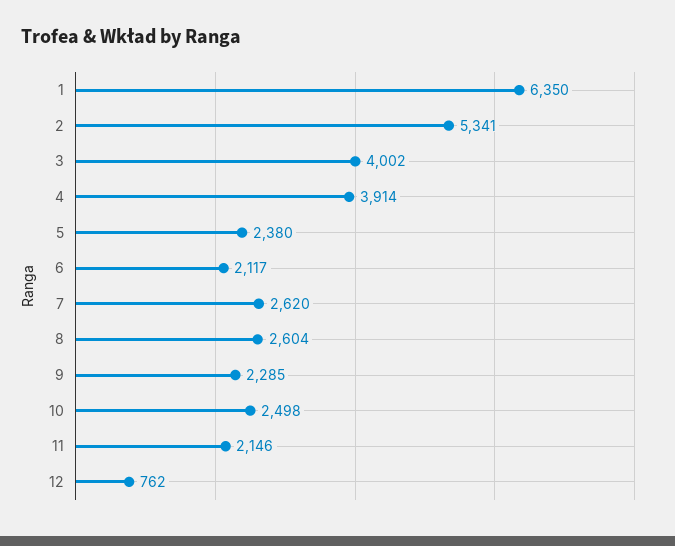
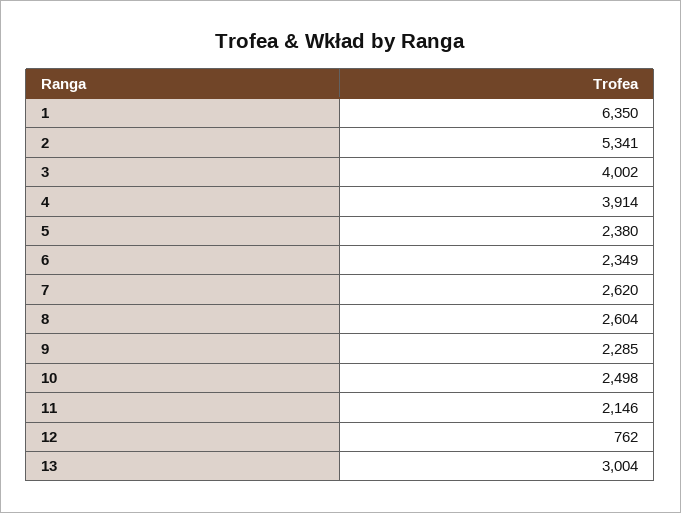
6: 2117 -> 2349
13: none -> 3004

